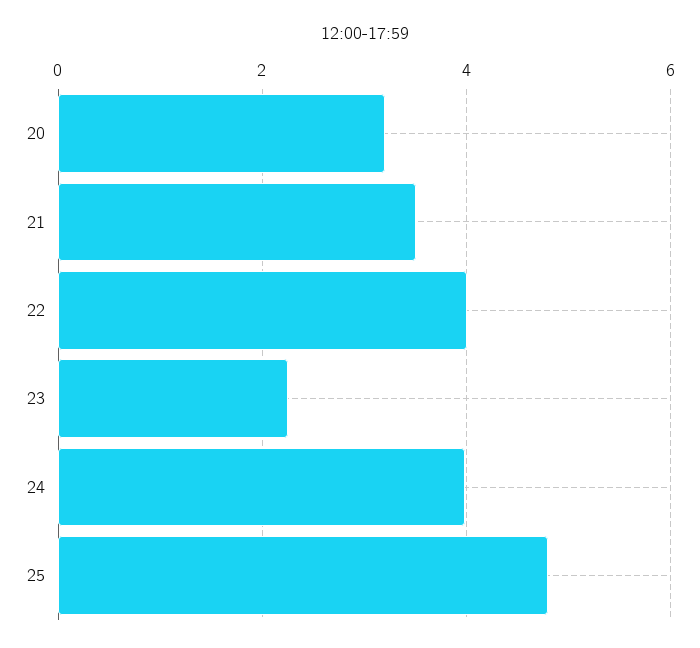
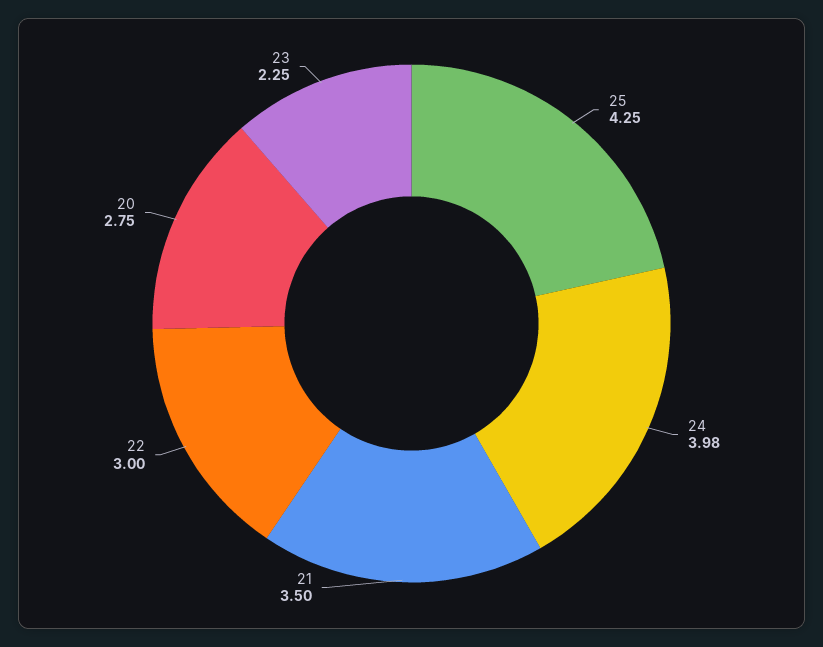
20: 3.2 -> 2.75
22: 4 -> 3
25: 4.8 -> 4.25

